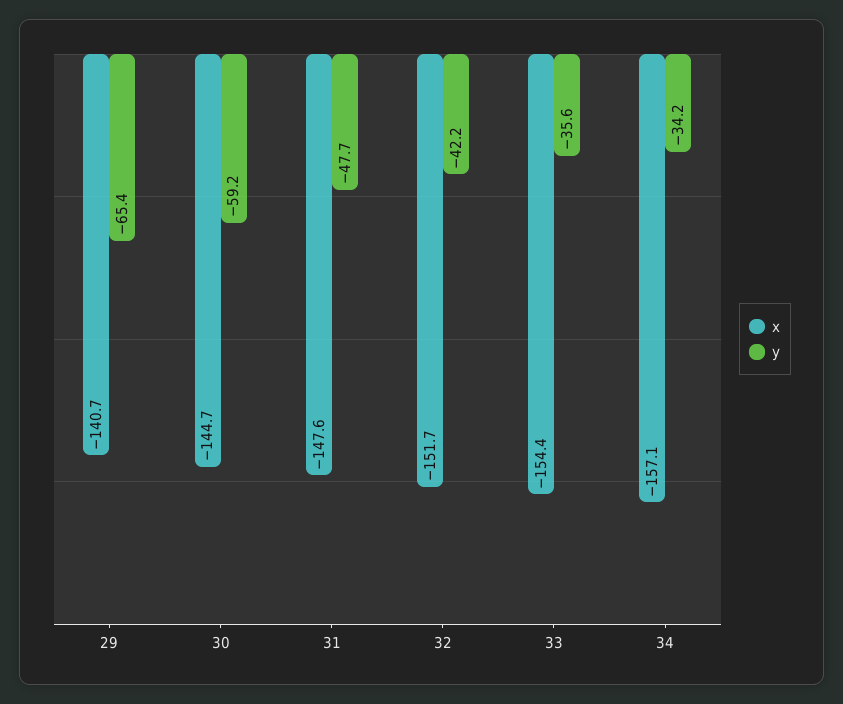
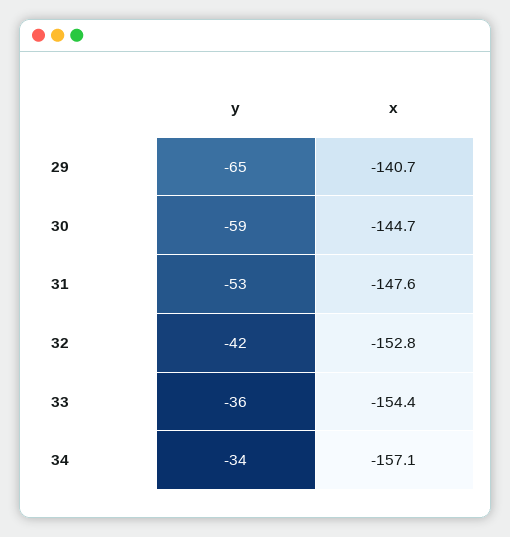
y, 31: -47.7 -> -53
x, 32: -151.7 -> -152.8

